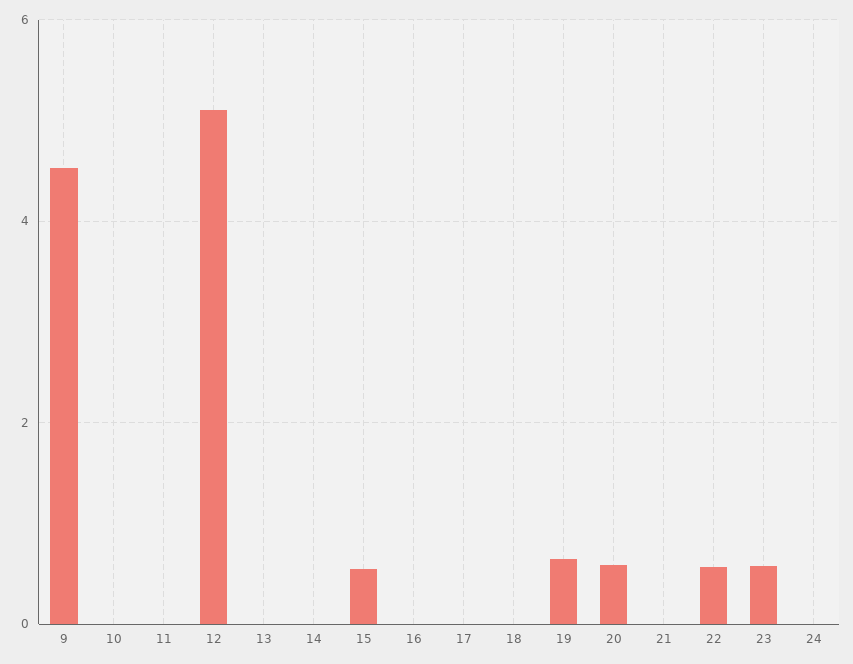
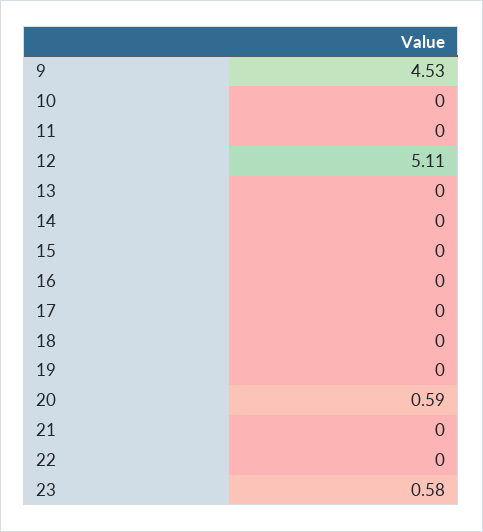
15: 0.6 -> 0
19: 0.6 -> 0
22: 0.6 -> 0
24: 0 -> none

